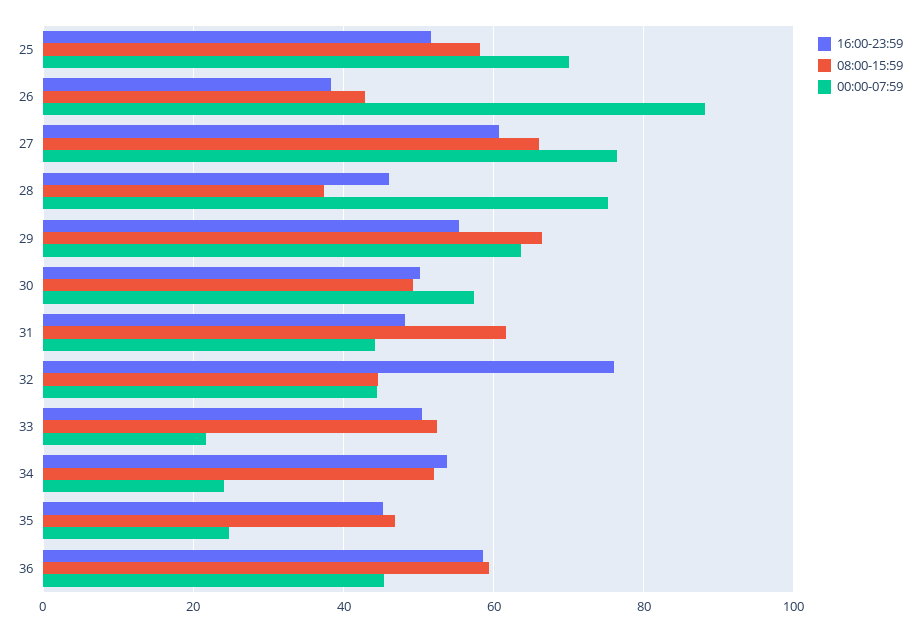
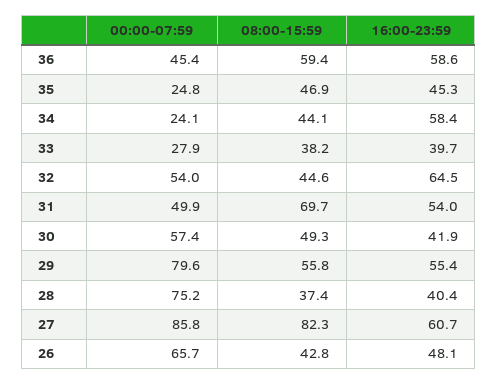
16:00-23:59, 25: 52 -> none
08:00-15:59, 25: 58 -> none
00:00-07:59, 25: 70 -> none
16:00-23:59, 26: 38 -> 48.1
00:00-07:59, 26: 88 -> 65.7
08:00-15:59, 27: 66 -> 82.3
00:00-07:59, 27: 76 -> 85.8
16:00-23:59, 28: 46 -> 40.4
08:00-15:59, 29: 66 -> 55.8
00:00-07:59, 29: 64 -> 79.6
16:00-23:59, 30: 50 -> 41.9
16:00-23:59, 31: 48 -> 54
08:00-15:59, 31: 62 -> 69.7
00:00-07:59, 31: 44 -> 49.9
16:00-23:59, 32: 76 -> 64.5
00:00-07:59, 32: 44 -> 54
16:00-23:59, 33: 50 -> 39.7
08:00-15:59, 33: 52 -> 38.2
00:00-07:59, 33: 22 -> 27.9
16:00-23:59, 34: 54 -> 58.4
08:00-15:59, 34: 52 -> 44.1

